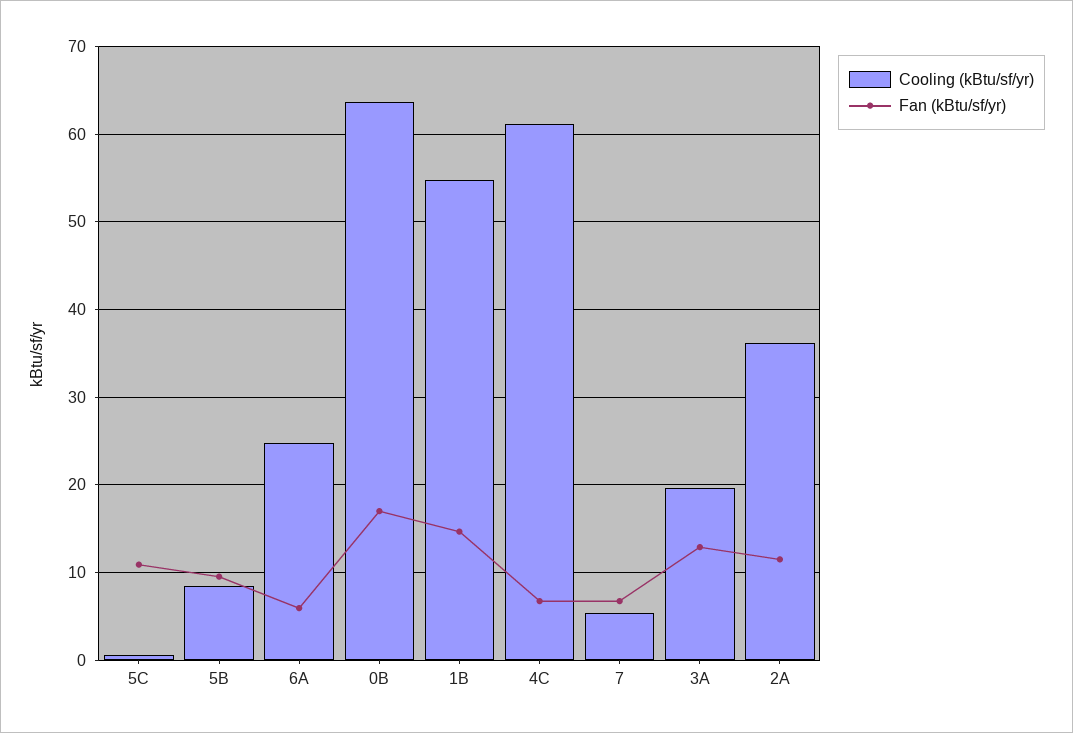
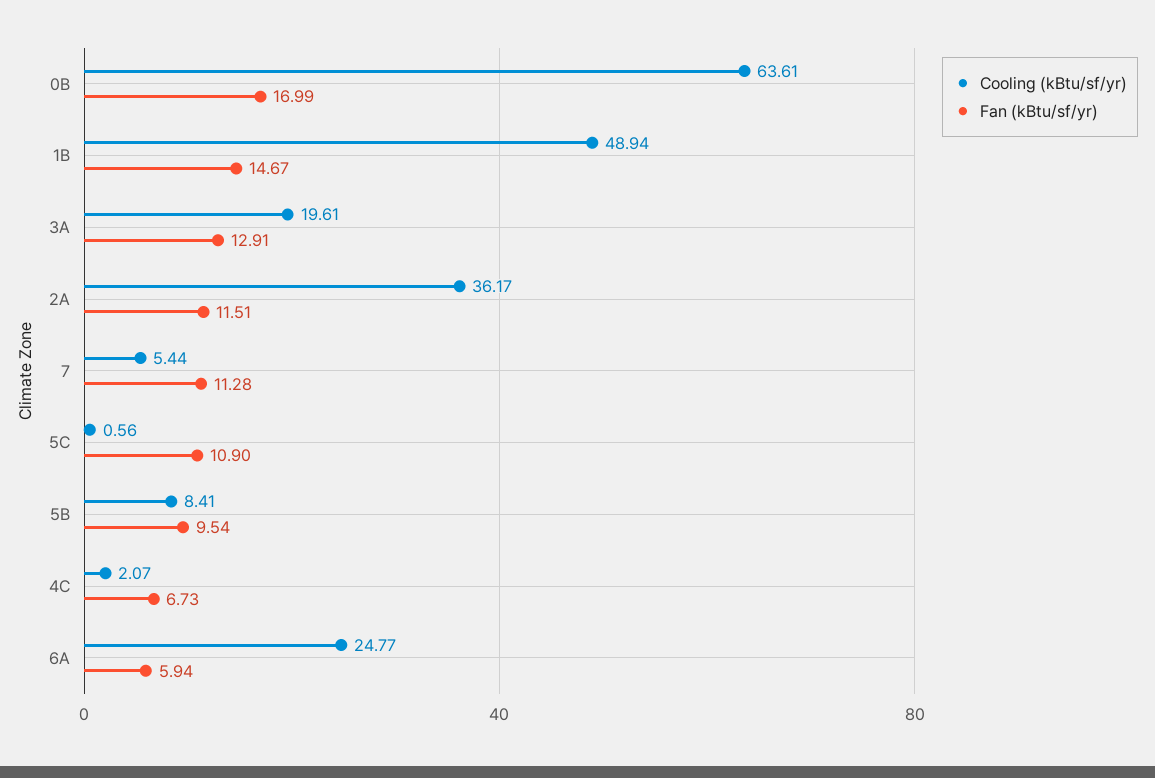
Cooling (kBtu/sf/yr), 1B: 55 -> 48.94
Cooling (kBtu/sf/yr), 4C: 61 -> 2.07
Fan (kBtu/sf/yr), 7: 7 -> 11.28

